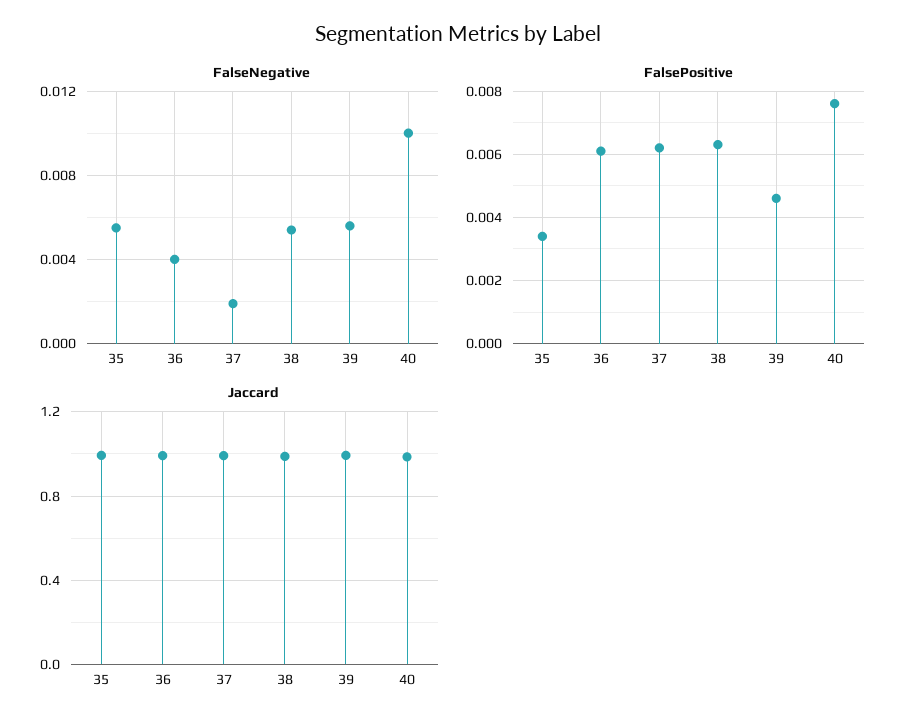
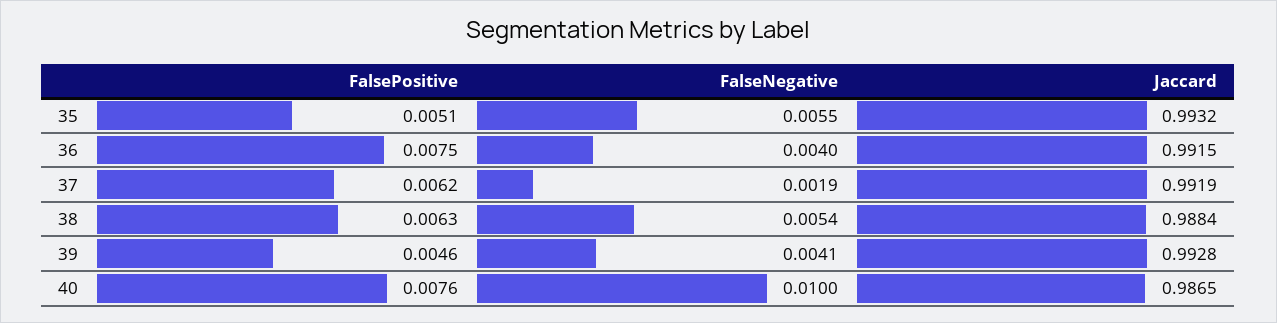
FalseNegative, 39: 0.0055 -> 0.0041
FalsePositive, 35: 0.0035 -> 0.0051
FalsePositive, 36: 0.006 -> 0.0075

